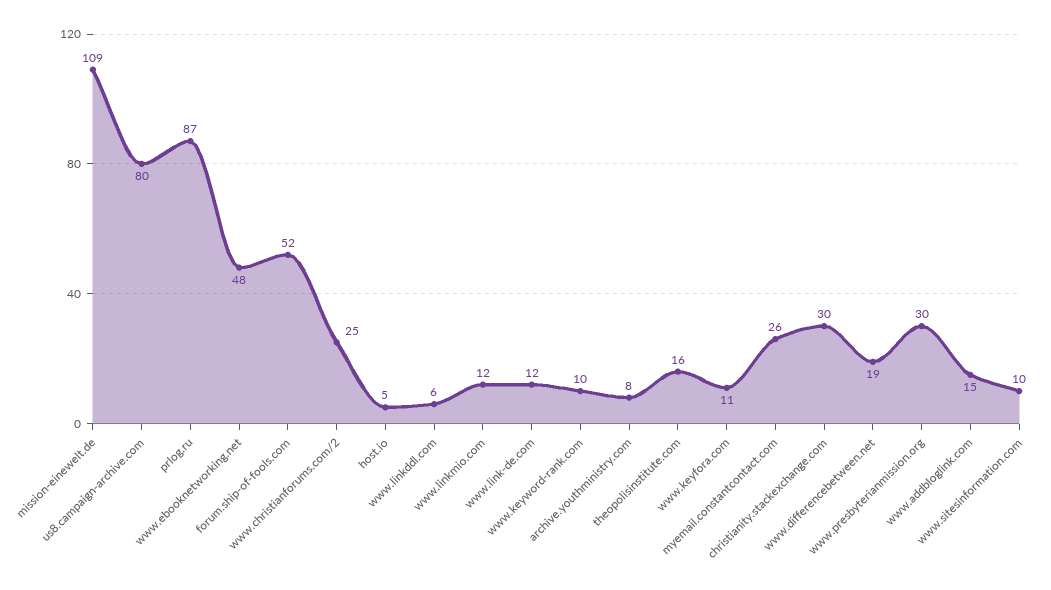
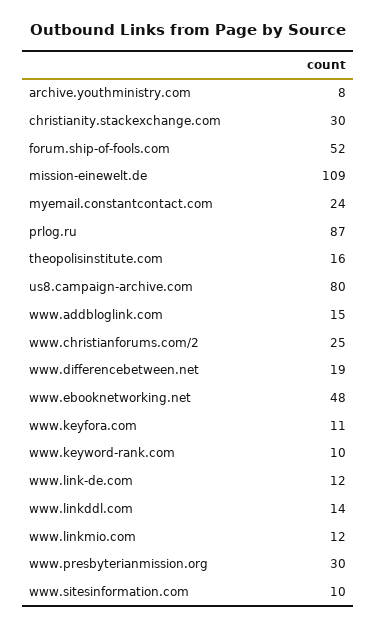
host.io: 5 -> none
www.linkddl.com: 6 -> 14
myemail.constantcontact.com: 26 -> 24

